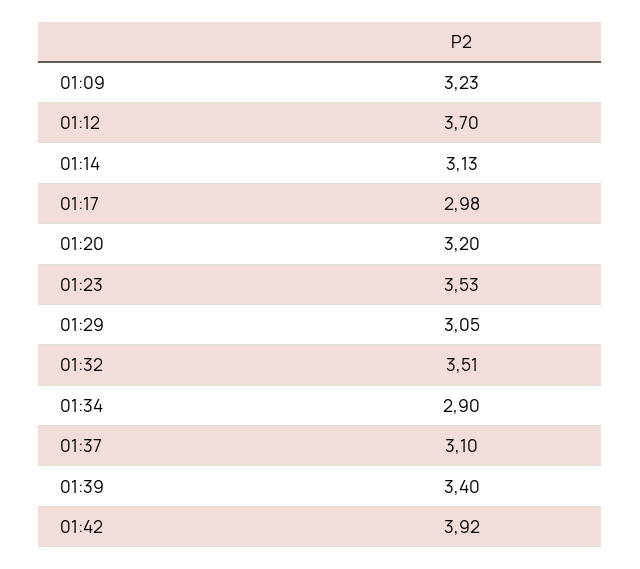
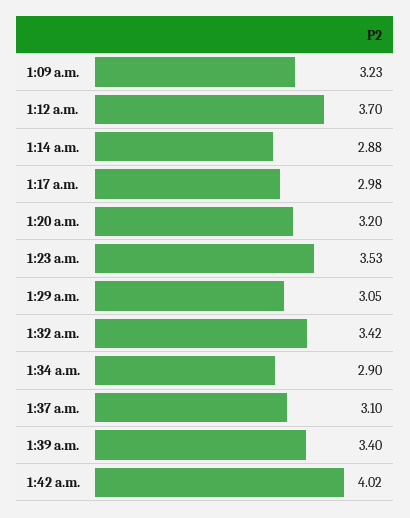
01:14: 3.13 -> 2.88
01:32: 3.51 -> 3.42
01:42: 3.92 -> 4.02

